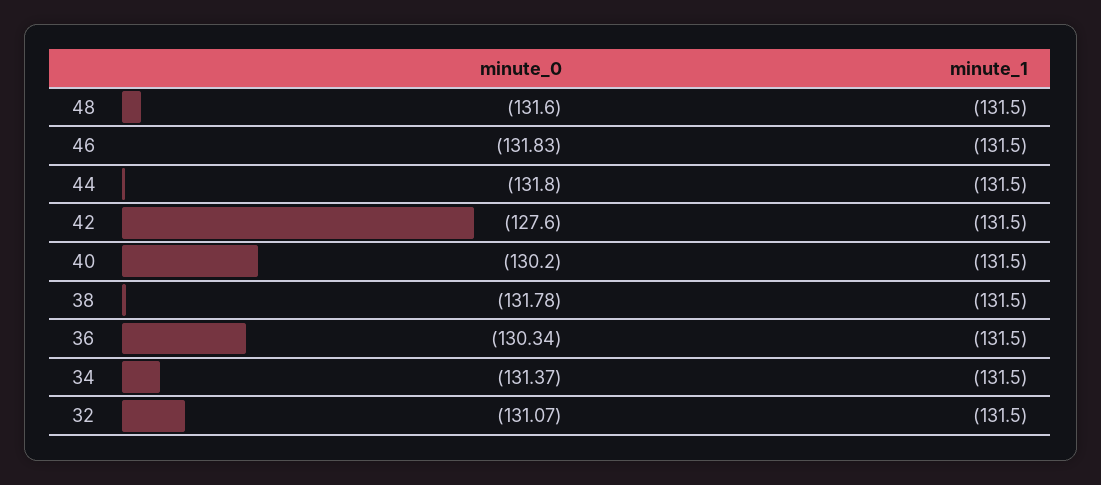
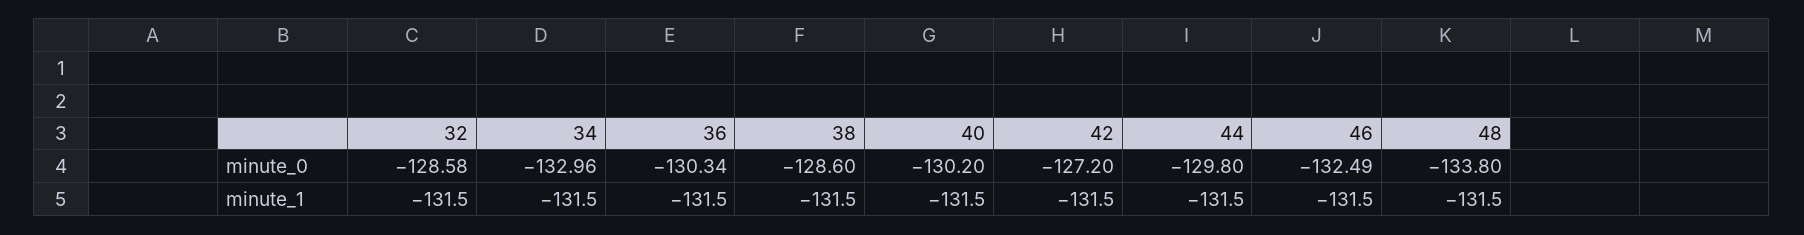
minute_0, 48: -131.6 -> -133.8
minute_0, 46: -131.83 -> -132.49
minute_0, 44: -131.8 -> -129.8
minute_0, 42: -127.6 -> -127.2
minute_0, 38: -131.78 -> -128.6
minute_0, 34: -131.37 -> -132.96
minute_0, 32: -131.07 -> -128.58

